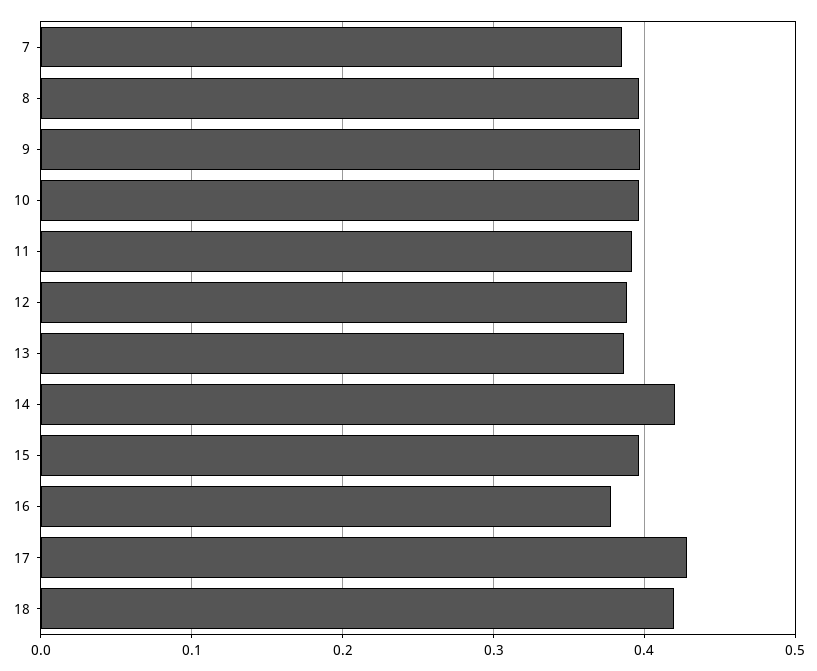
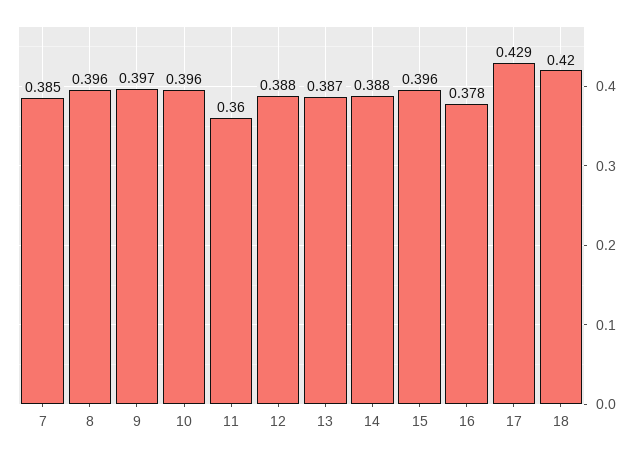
11: 0.39 -> 0.36
14: 0.42 -> 0.388

